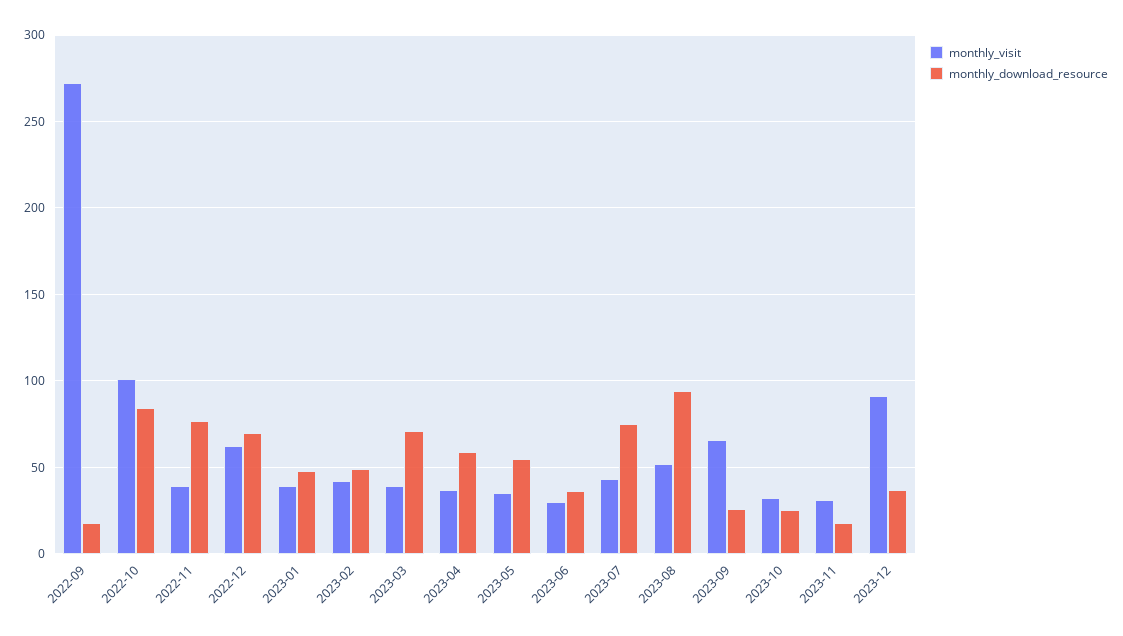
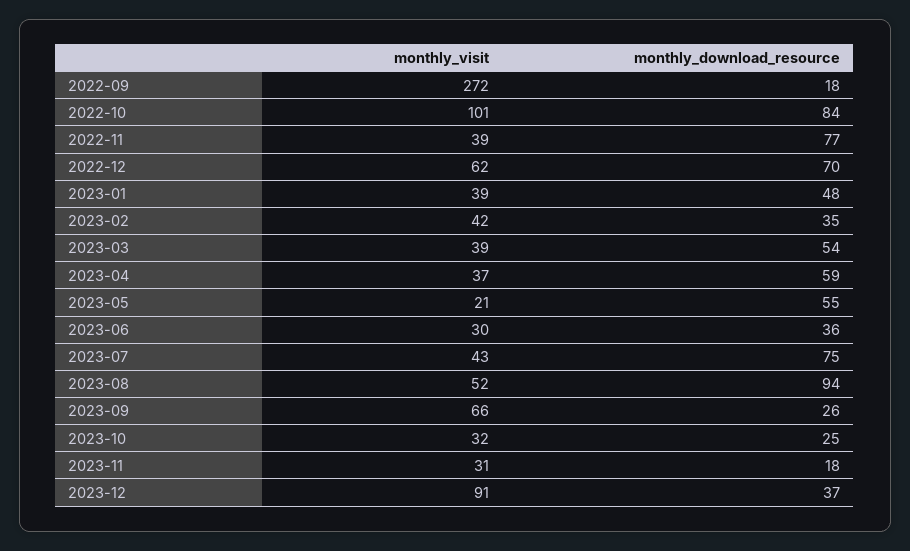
monthly_download_resource, 2023-02: 50 -> 35
monthly_download_resource, 2023-03: 70 -> 54
monthly_visit, 2023-05: 35 -> 21

